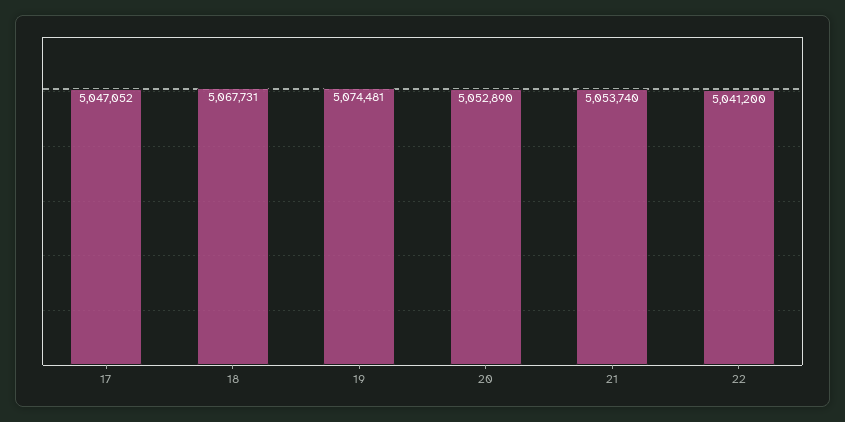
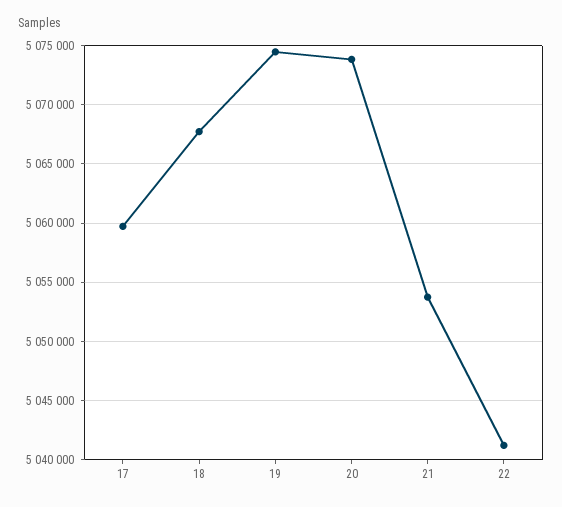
17: 5047052 -> 5060000
20: 5052890 -> 5074000

